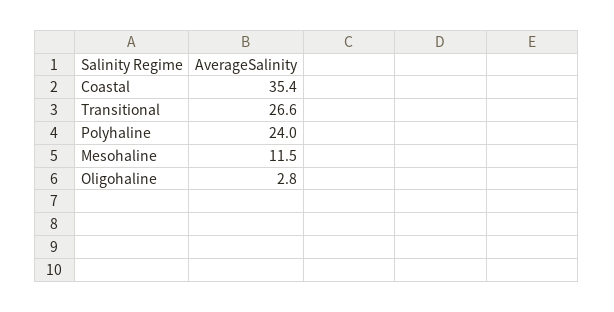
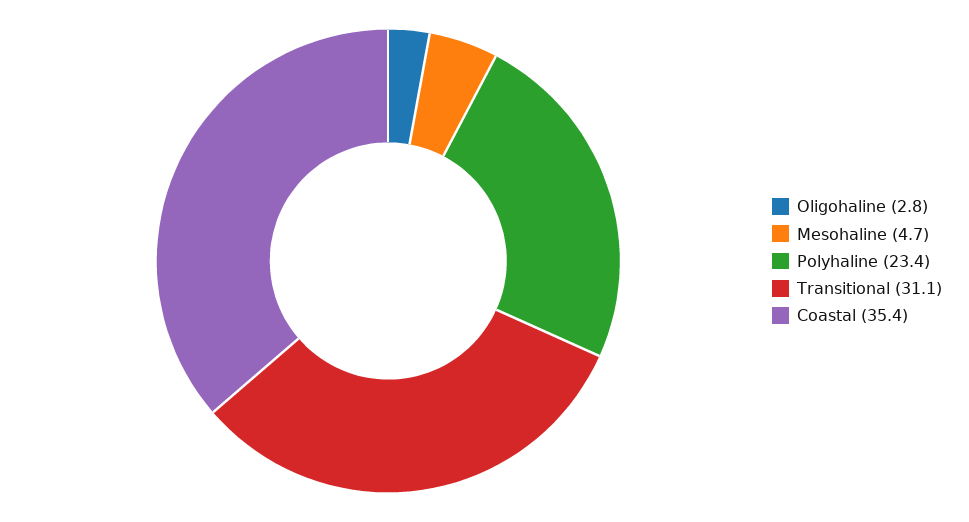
Transitional: 26.6 -> 31.1
Polyhaline: 24 -> 23.4
Mesohaline: 11.5 -> 4.7

